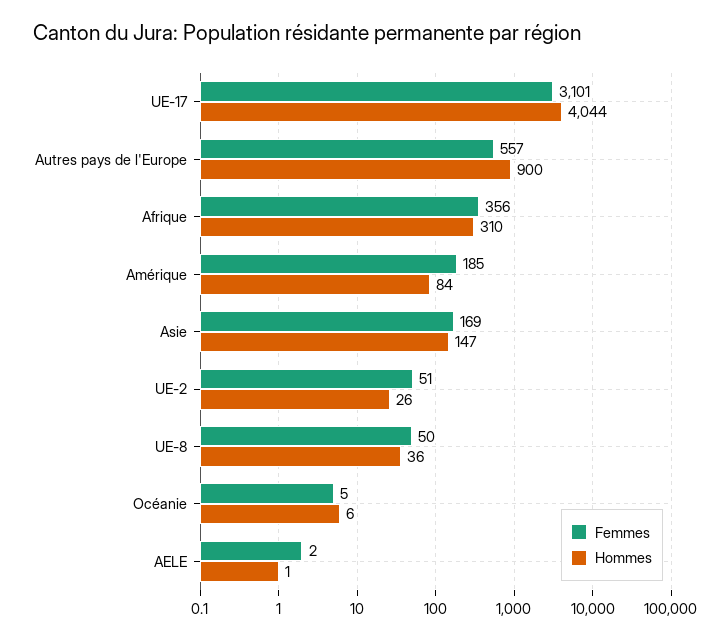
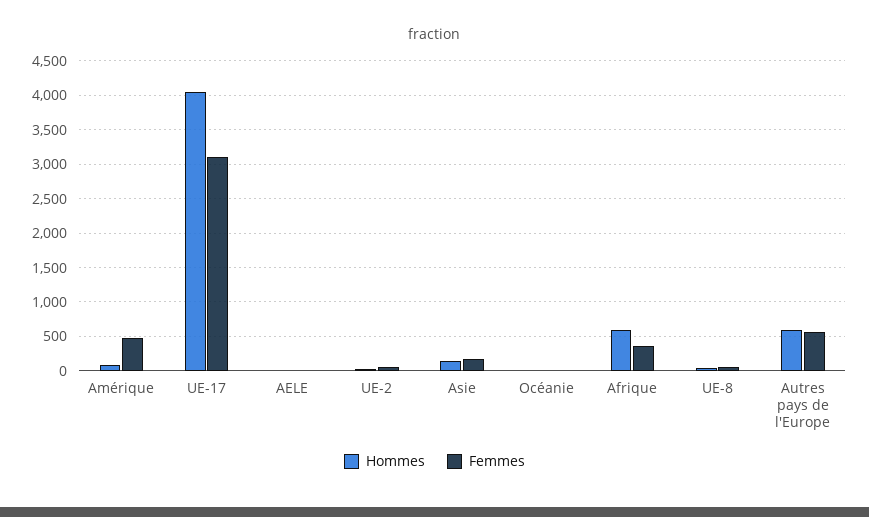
Hommes, Autres pays de l'Europe: 900 -> 600
Hommes, Afrique: 310 -> 600
Femmes, Amérique: 185 -> 500

